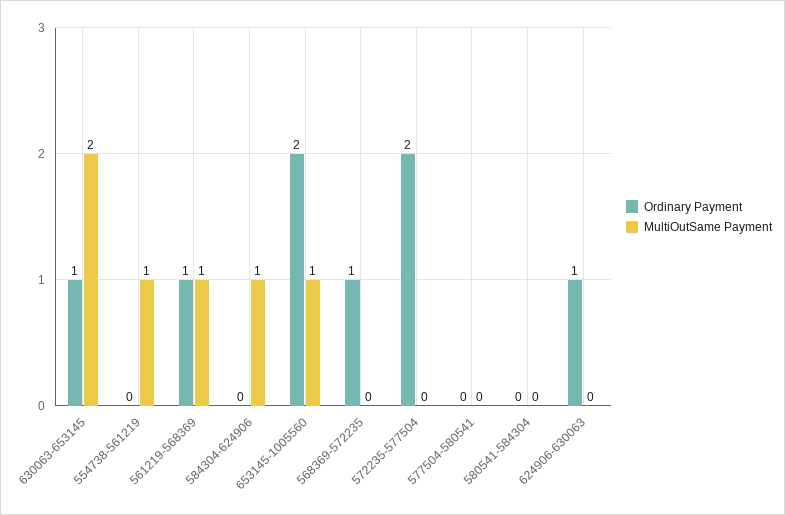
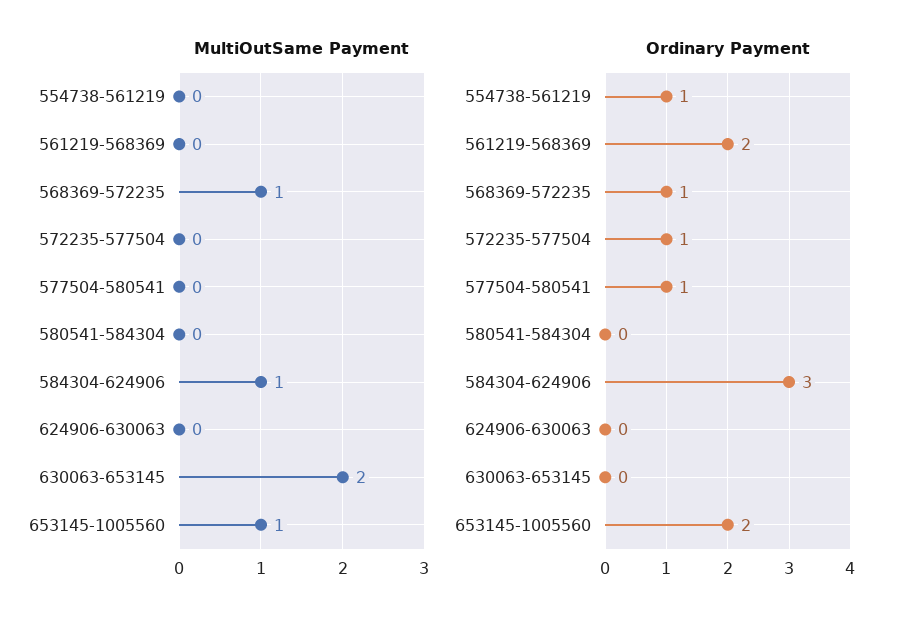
Ordinary Payment, 630063-653145: 1 -> 0
Ordinary Payment, 554738-561219: 0 -> 1
MultiOutSame Payment, 554738-561219: 1 -> 0
Ordinary Payment, 561219-568369: 1 -> 2
MultiOutSame Payment, 561219-568369: 1 -> 0
Ordinary Payment, 584304-624906: 0 -> 3
MultiOutSame Payment, 568369-572235: 0 -> 1
Ordinary Payment, 572235-577504: 2 -> 1
Ordinary Payment, 577504-580541: 0 -> 1
Ordinary Payment, 624906-630063: 1 -> 0

